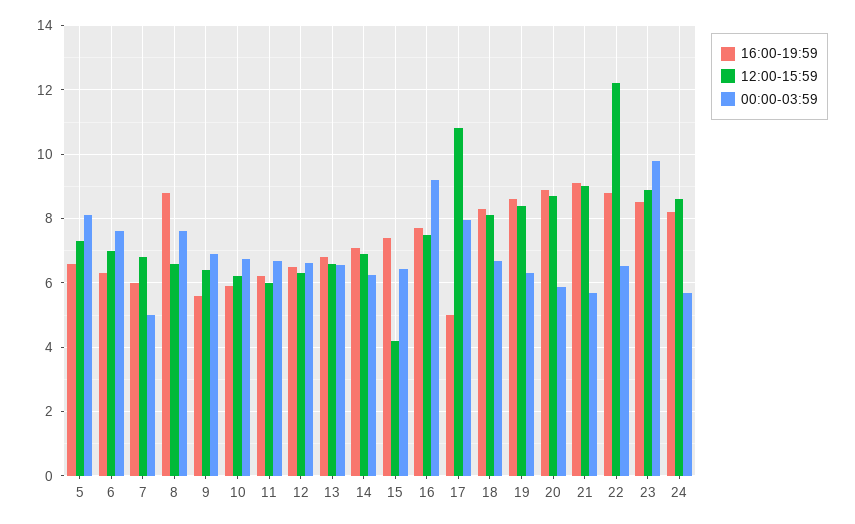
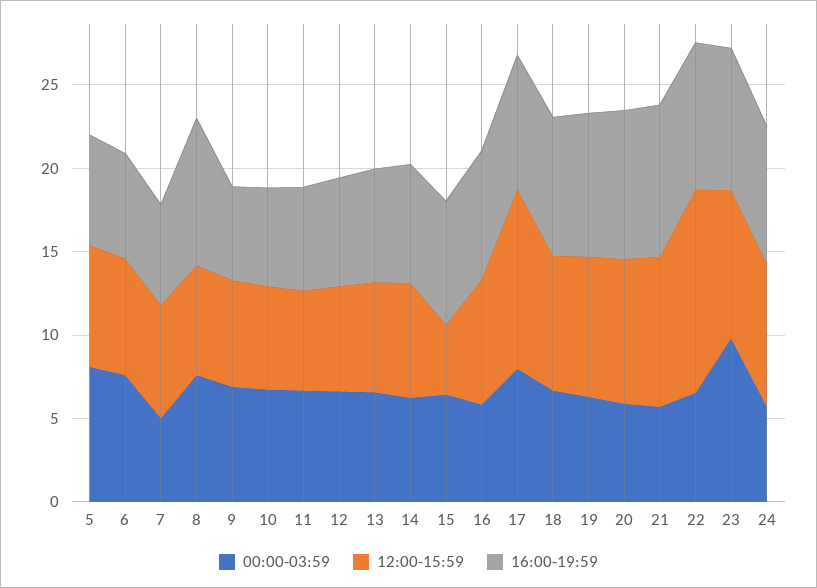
00:00-03:59, 16: 9.2 -> 6
16:00-19:59, 17: 5 -> 8

